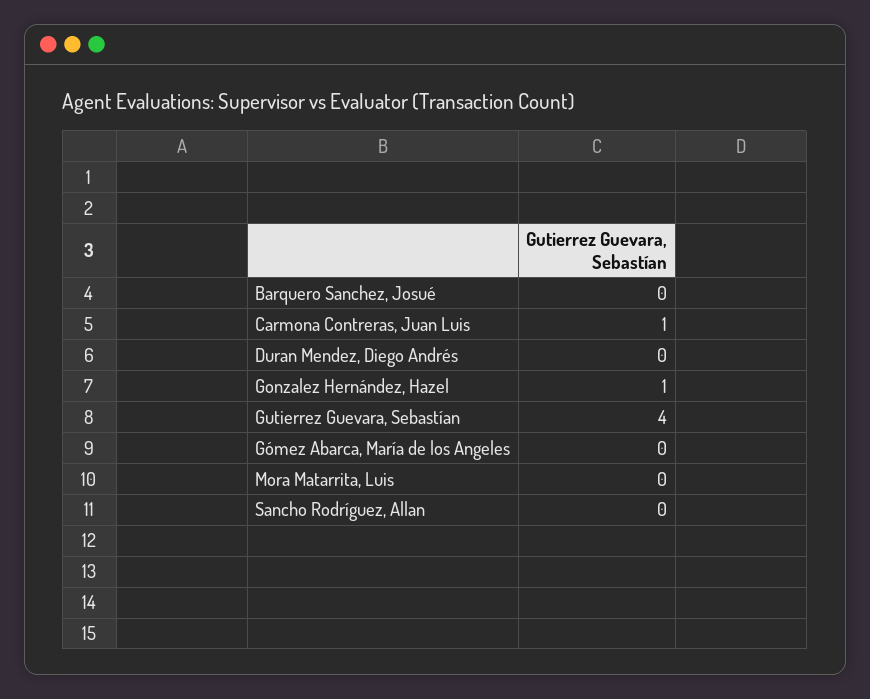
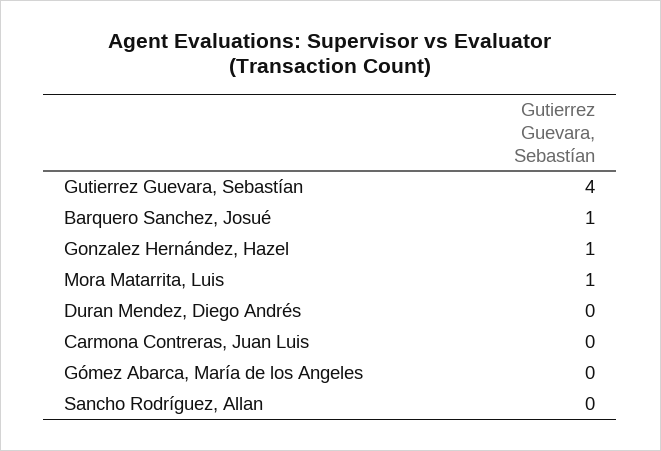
Barquero Sanchez, Josué: 0 -> 1
Carmona Contreras, Juan Luis: 1 -> 0
Mora Matarrita, Luis: 0 -> 1

